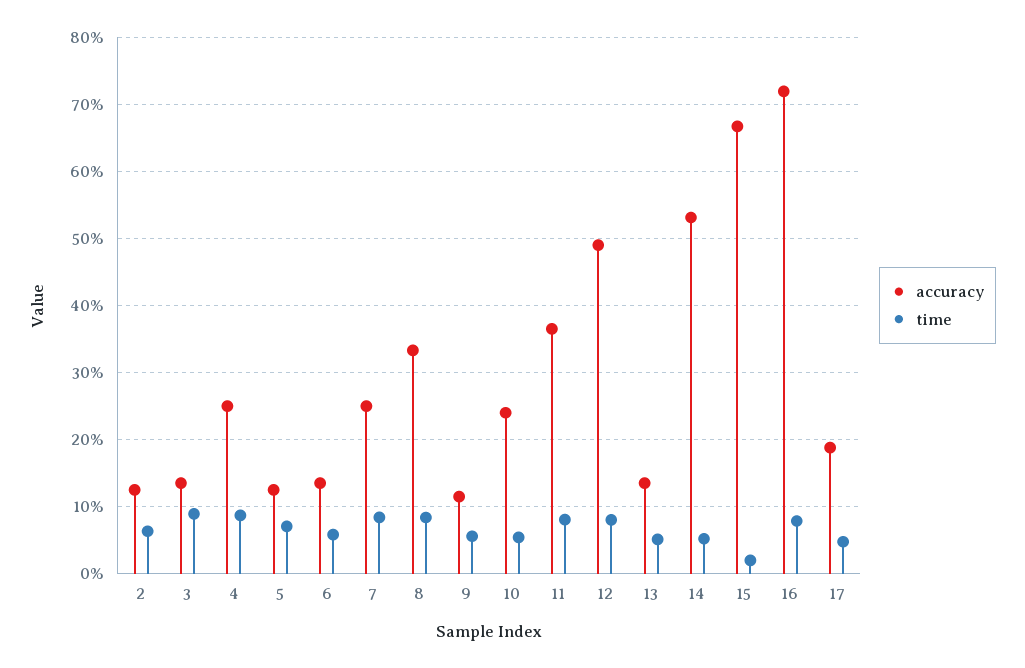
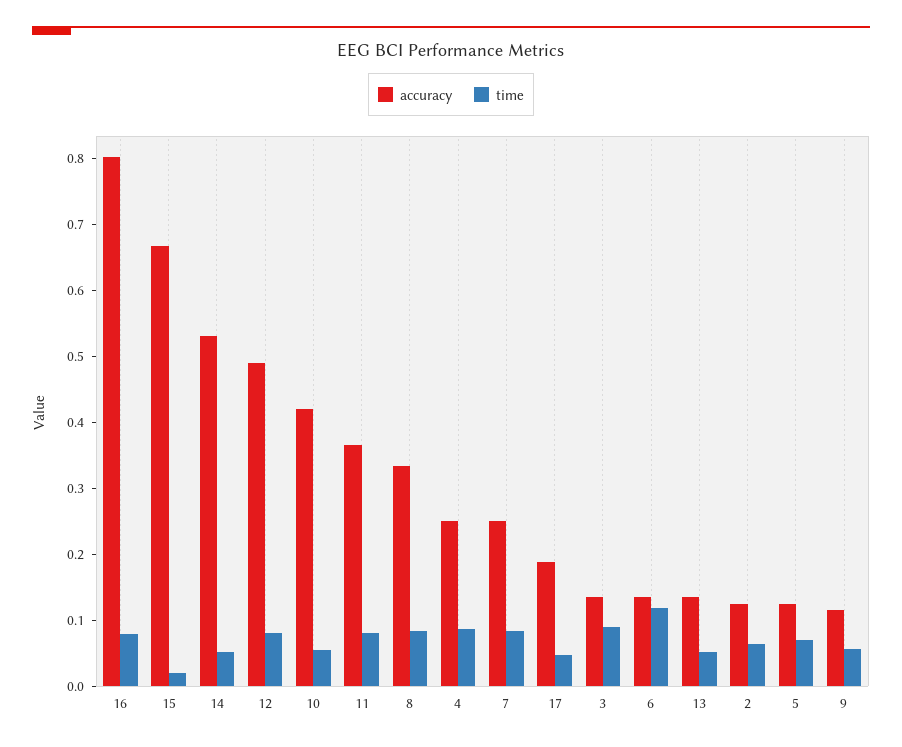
time, 6: 0.06 -> 0.12
accuracy, 10: 0.24 -> 0.42
accuracy, 16: 0.72 -> 0.8

